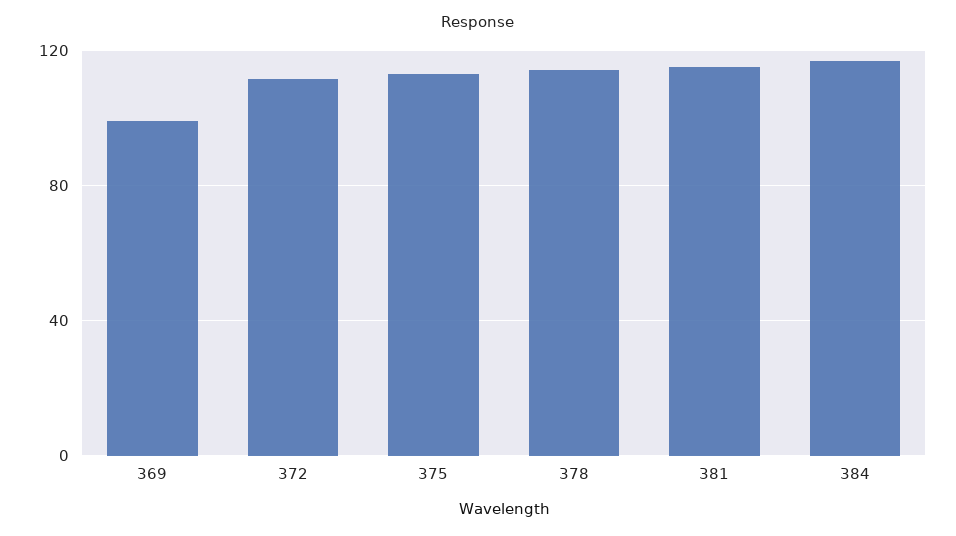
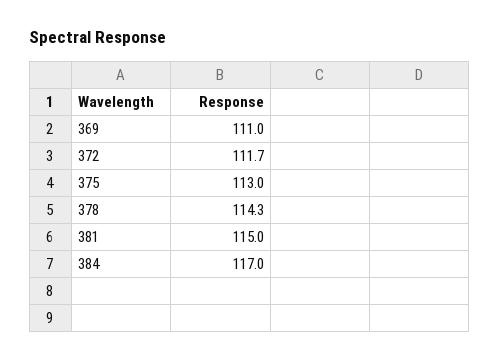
369: 100 -> 111

